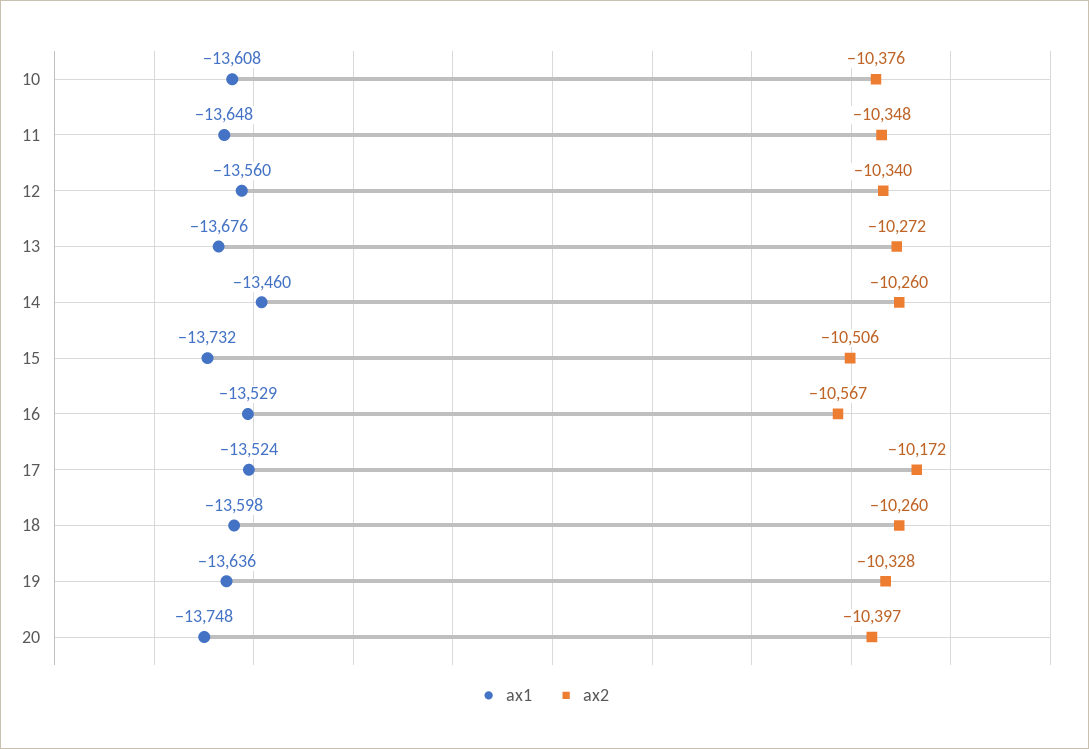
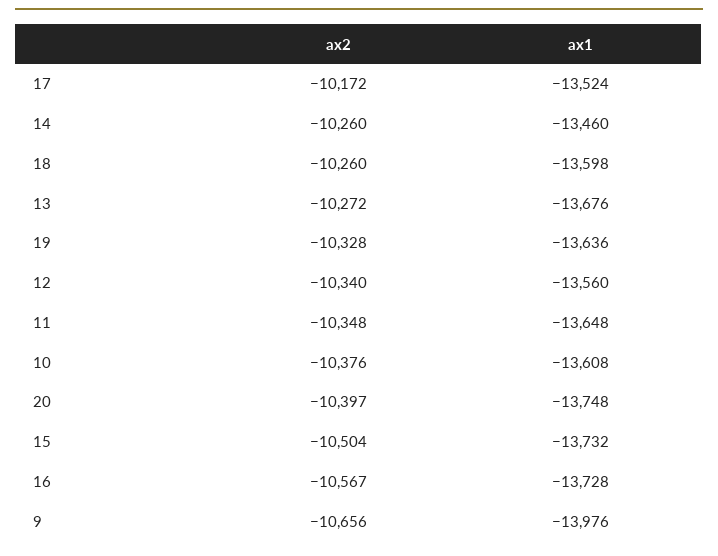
ax2, 15: -10506 -> -10504
ax1, 16: -13529 -> -13728
ax2, 9: none -> -10656
ax1, 9: none -> -13976

